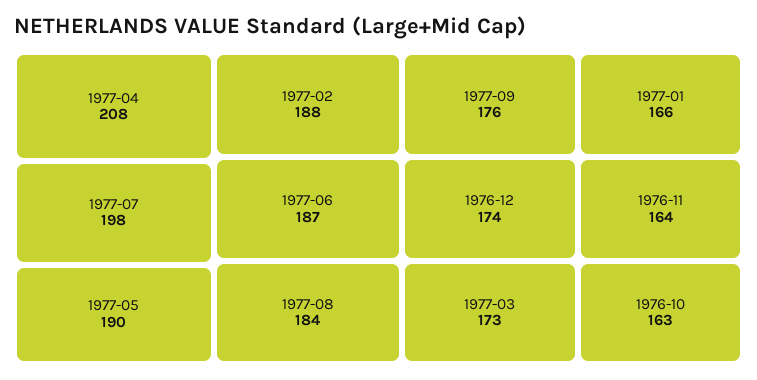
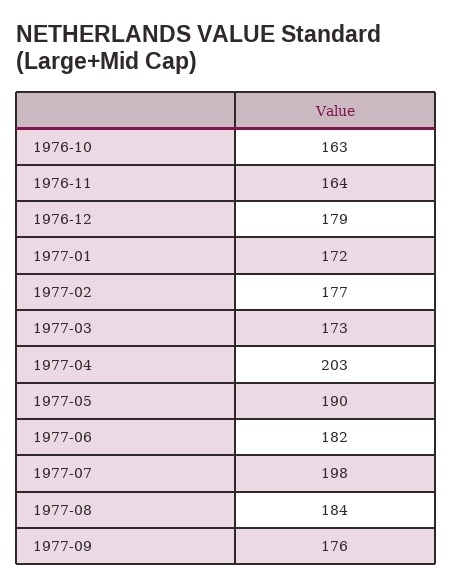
1977-04: 208 -> 203
1977-02: 188 -> 177
1977-06: 187 -> 182
1976-12: 174 -> 179
1977-01: 166 -> 172

